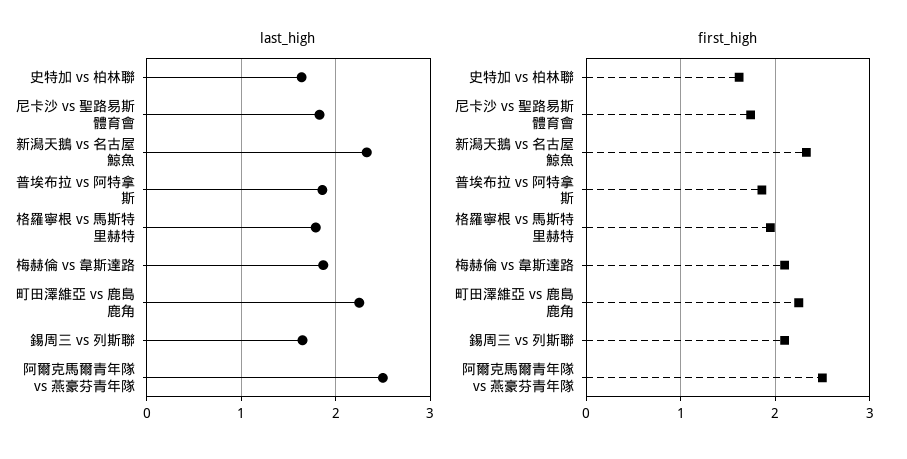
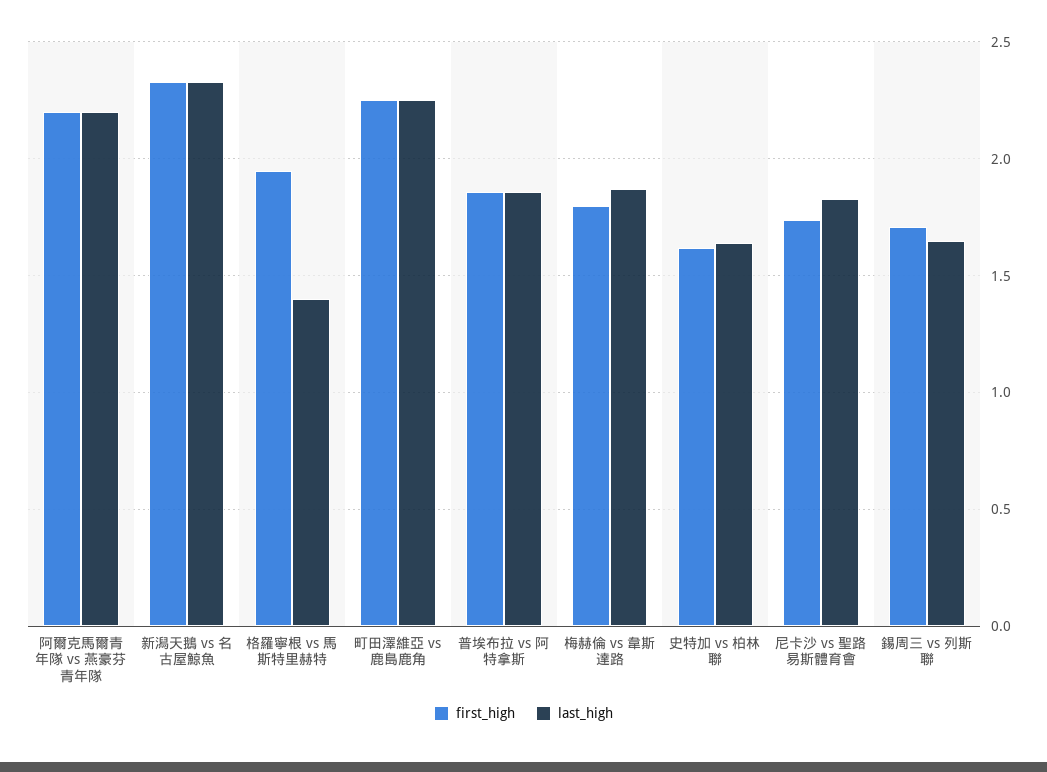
last_high, 格羅寧根 vs 馬斯特里赫特: 1.8 -> 1.4
last_high, 阿爾克馬爾青年隊 vs 燕豪芬青年隊: 2.5 -> 2.2
first_high, 梅赫倫 vs 韋斯達路: 2.1 -> 1.8
first_high, 錫周三 vs 列斯聯: 2.1 -> 1.7
first_high, 阿爾克馬爾青年隊 vs 燕豪芬青年隊: 2.5 -> 2.2

